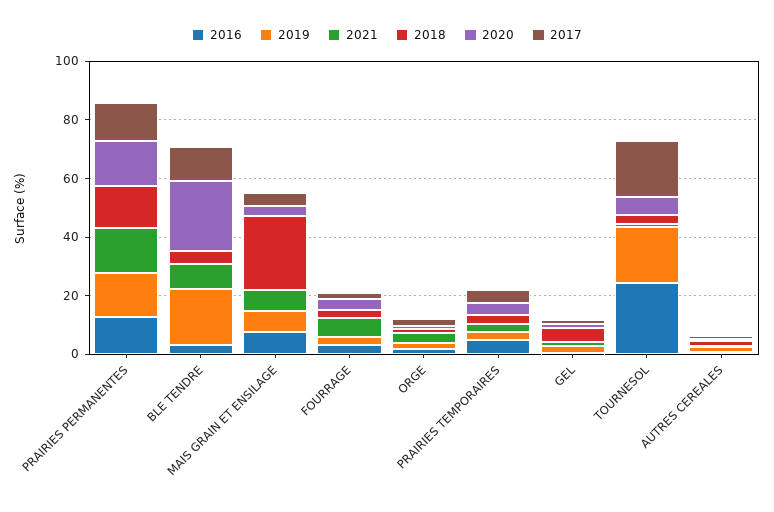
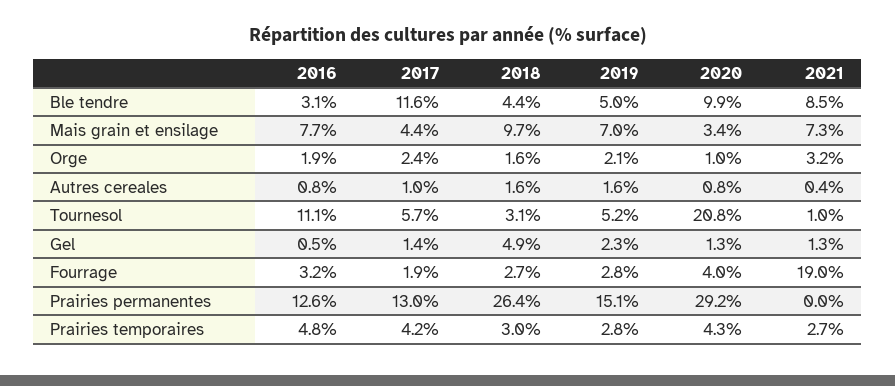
2021, PRAIRIES PERMANENTES: 15 -> 0
2018, PRAIRIES PERMANENTES: 15 -> 26.4
2020, PRAIRIES PERMANENTES: 15 -> 29.2
2019, BLE TENDRE: 20 -> 5
2020, BLE TENDRE: 25 -> 9.9
2018, MAIS GRAIN ET ENSILAGE: 25 -> 9.7
2021, FOURRAGE: 5 -> 19
2016, TOURNESOL: 25 -> 11.1
2019, TOURNESOL: 20 -> 5.2
2020, TOURNESOL: 5 -> 20.8
2017, TOURNESOL: 20 -> 5.7

